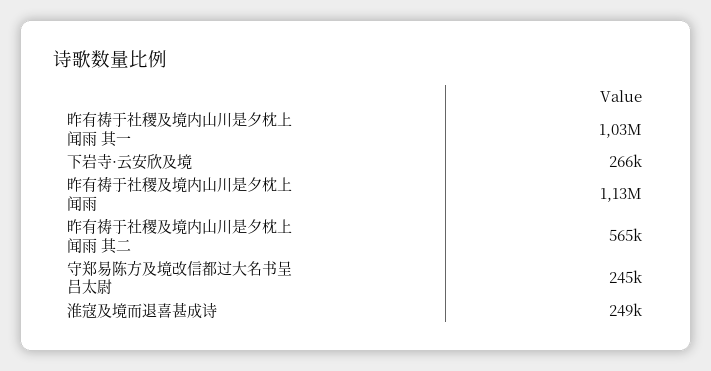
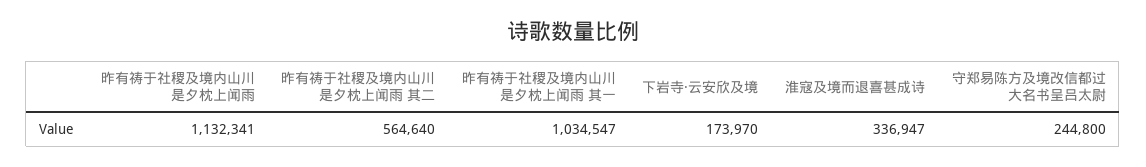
下岩寺·云安欣及境: 266000 -> 173970
淮寇及境而退喜甚成诗: 249000 -> 336947

